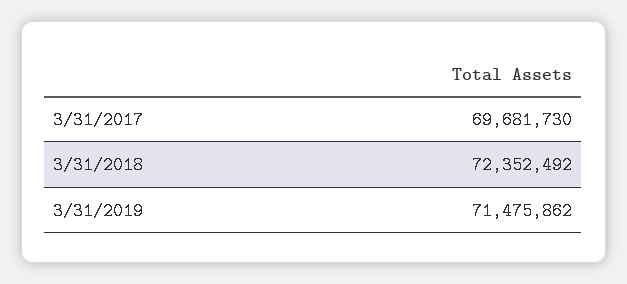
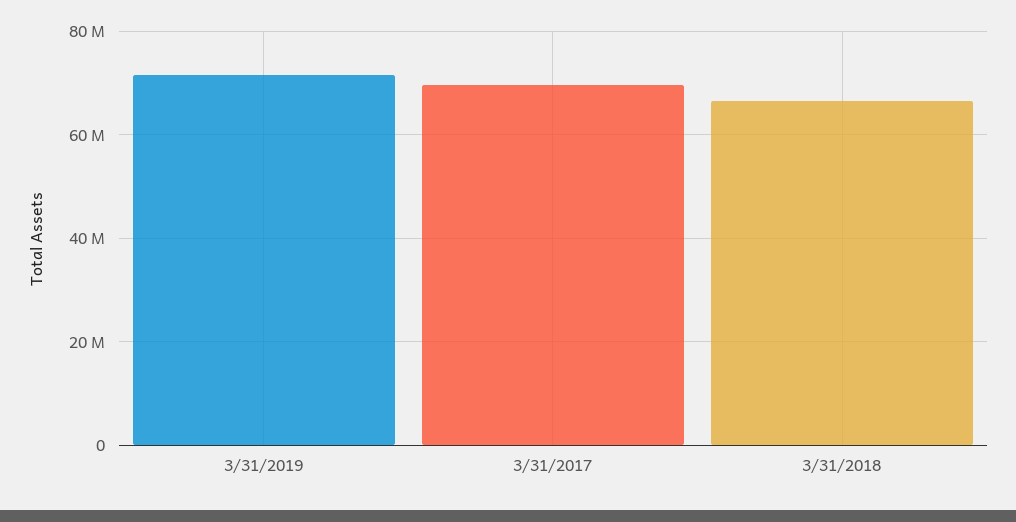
3/31/2018: 72352492 -> 66000000

